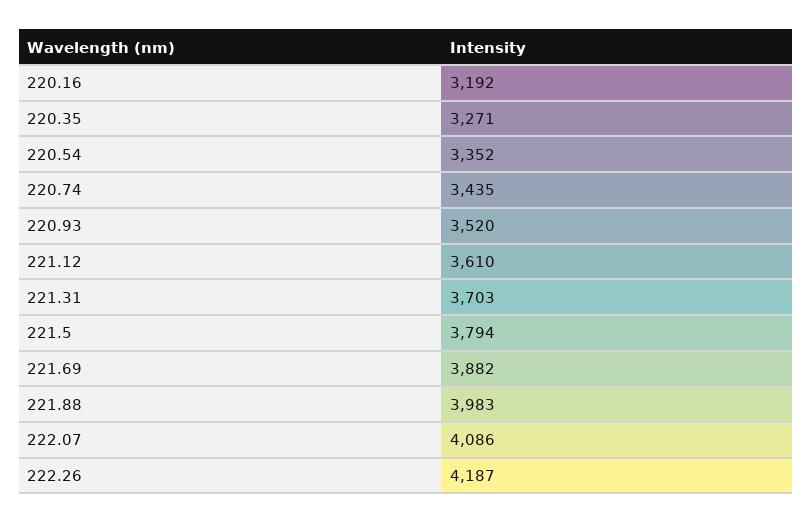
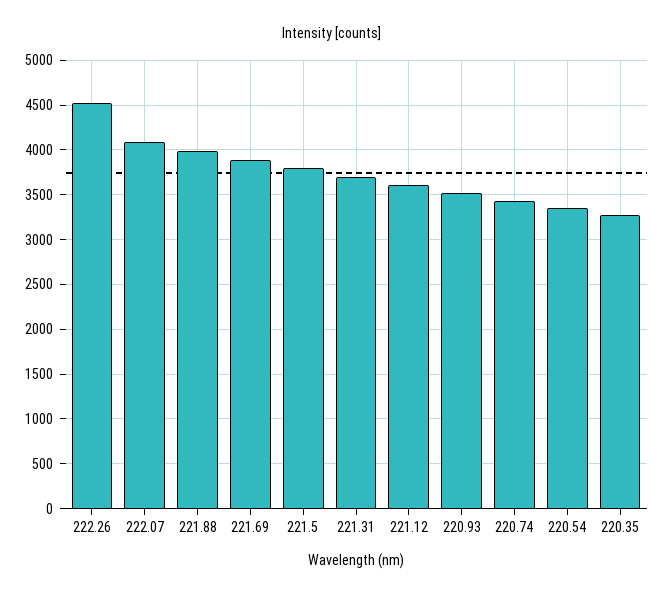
220.16: 3192 -> none
222.26: 4187 -> 4500

